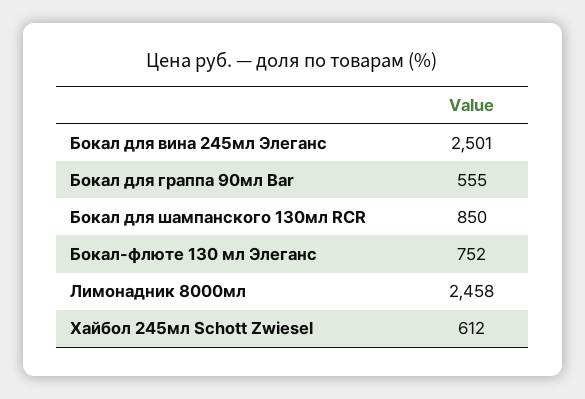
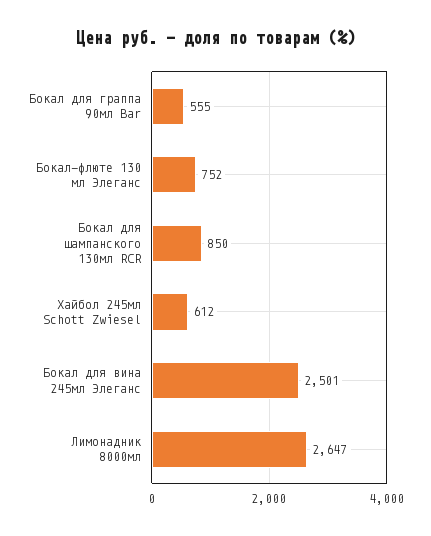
Лимонадник 8000мл: 2458 -> 2647

